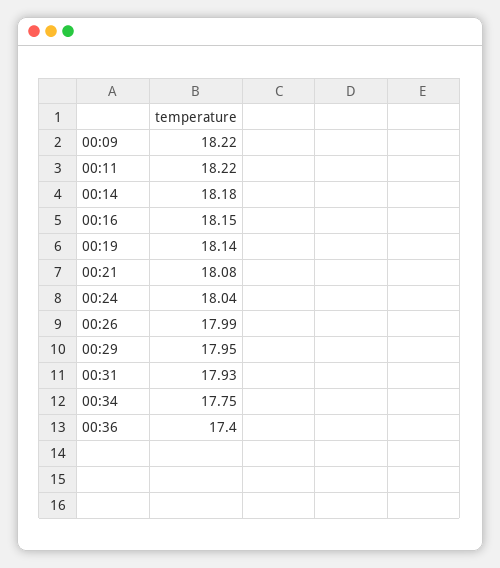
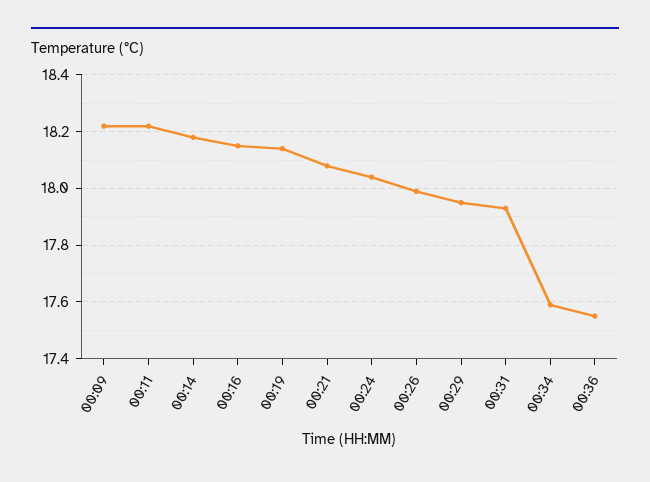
00:34: 17.75 -> 17.6
00:36: 17.4 -> 17.55

